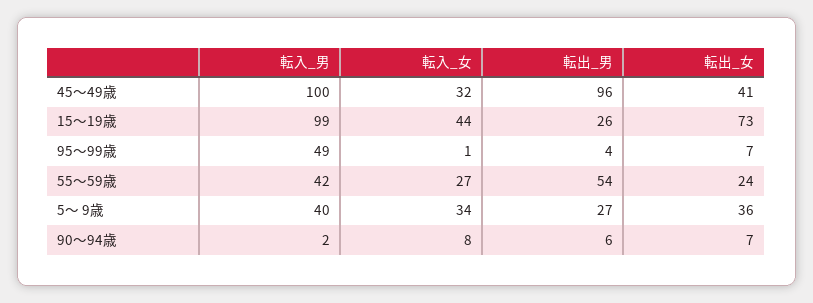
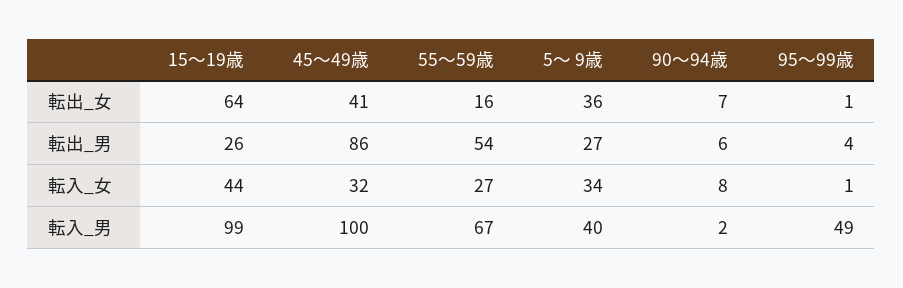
転出_男, 45～49歳: 96 -> 86
転出_女, 15～19歳: 73 -> 64
転出_女, 95～99歳: 7 -> 1
転入_男, 55～59歳: 42 -> 67
転出_女, 55～59歳: 24 -> 16

